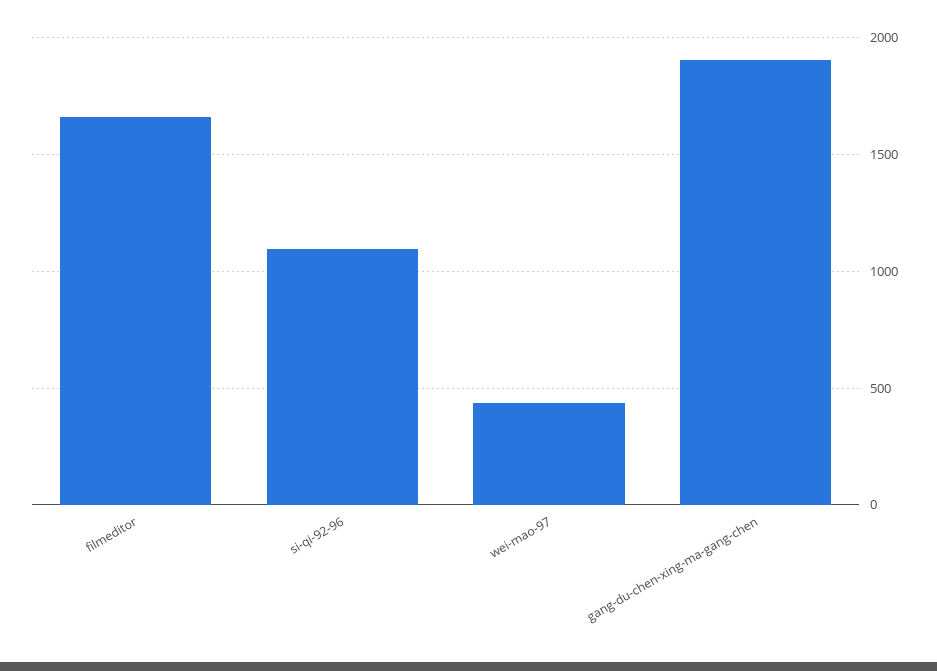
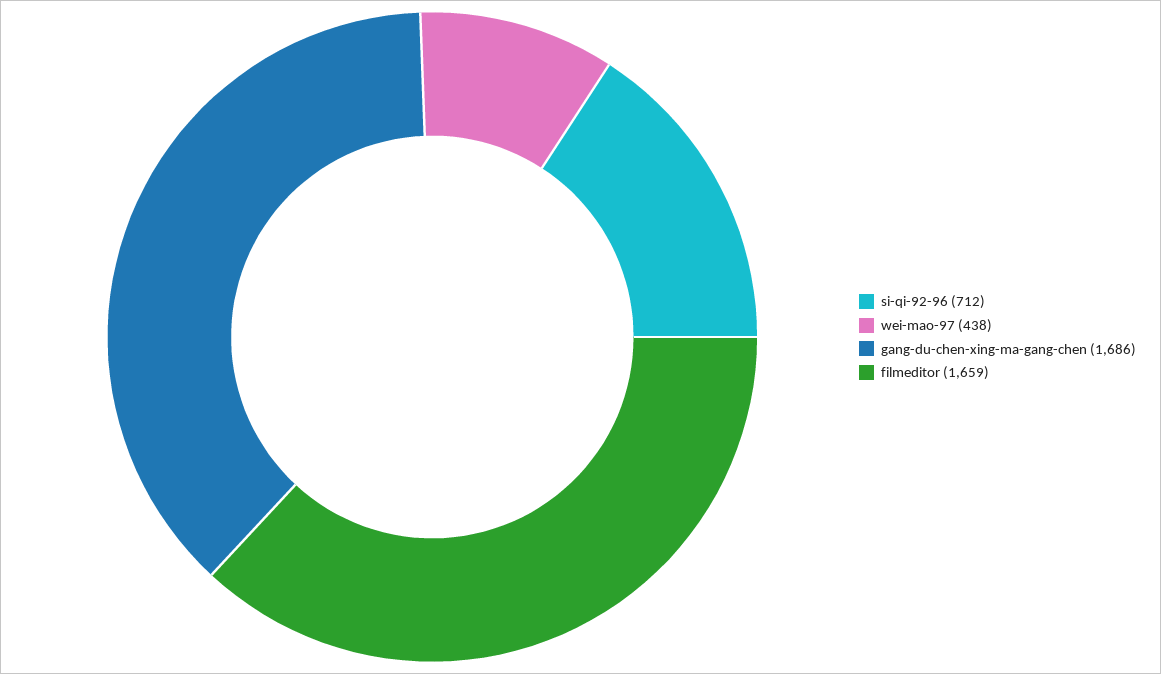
si-qi-92-96: 1100 -> 712
gang-du-chen-xing-ma-gang-chen: 1900 -> 1686

